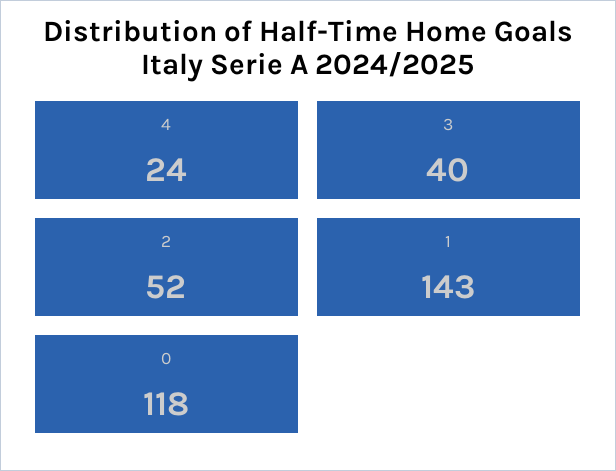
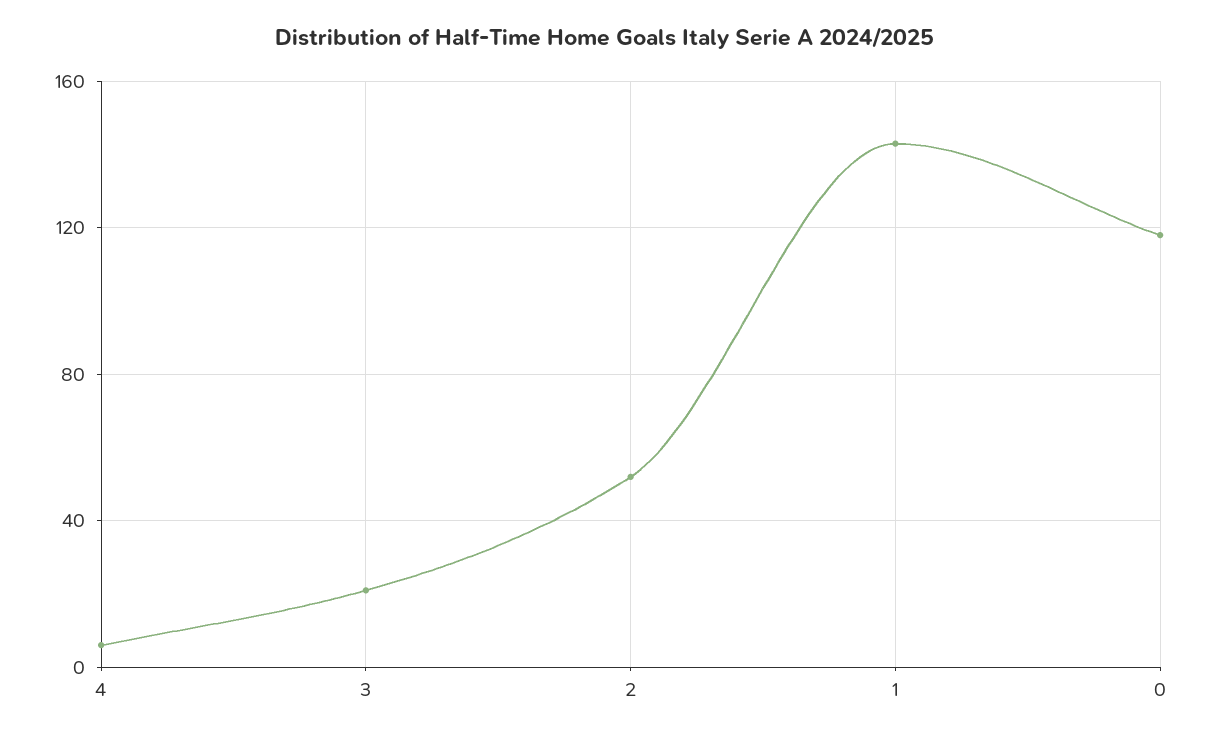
4: 24 -> 5
3: 40 -> 20

